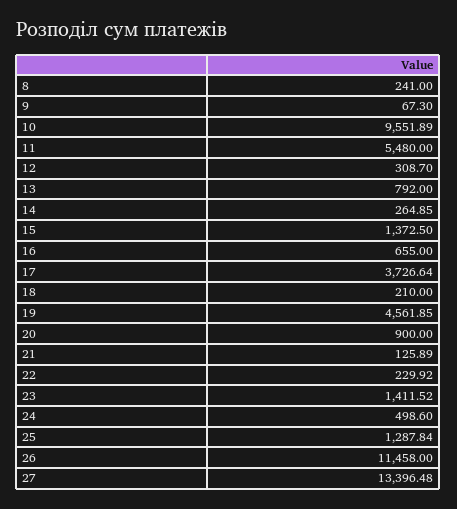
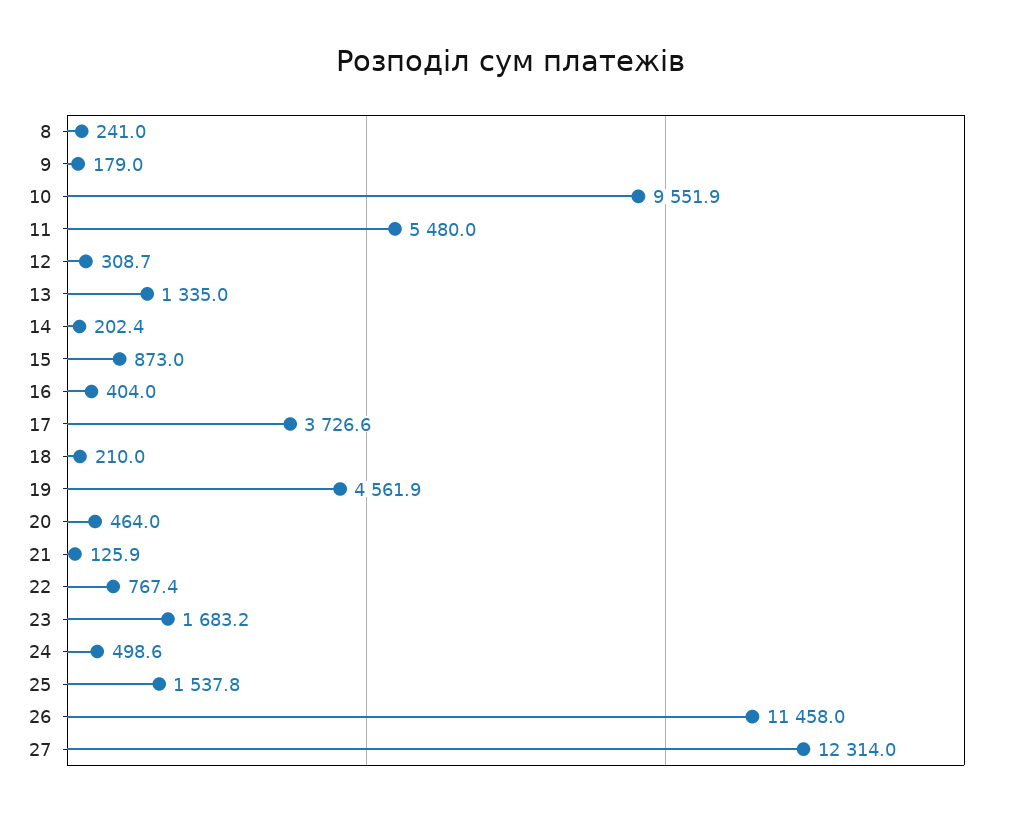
9: 67.3 -> 179
13: 792 -> 1335
14: 264.85 -> 202.4
15: 1372.5 -> 873
16: 655 -> 404
20: 900 -> 464
22: 229.92 -> 767.4
23: 1411.52 -> 1683.2
25: 1287.84 -> 1537.8
27: 13396.48 -> 12314

